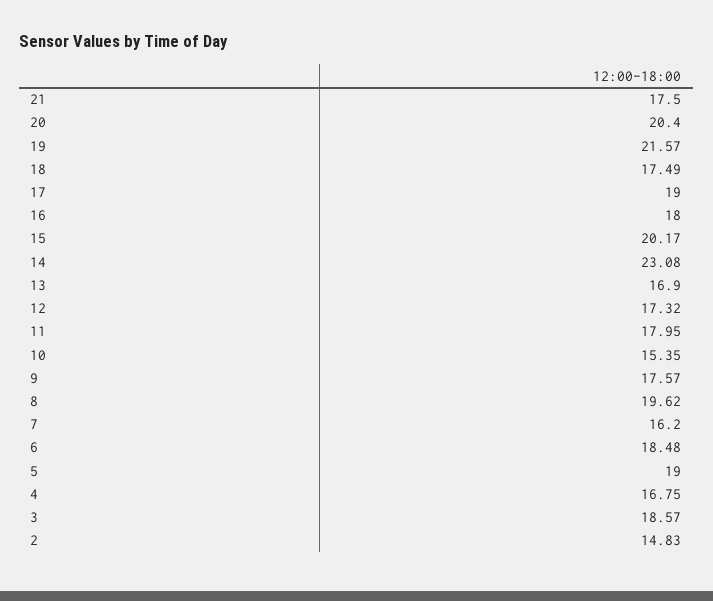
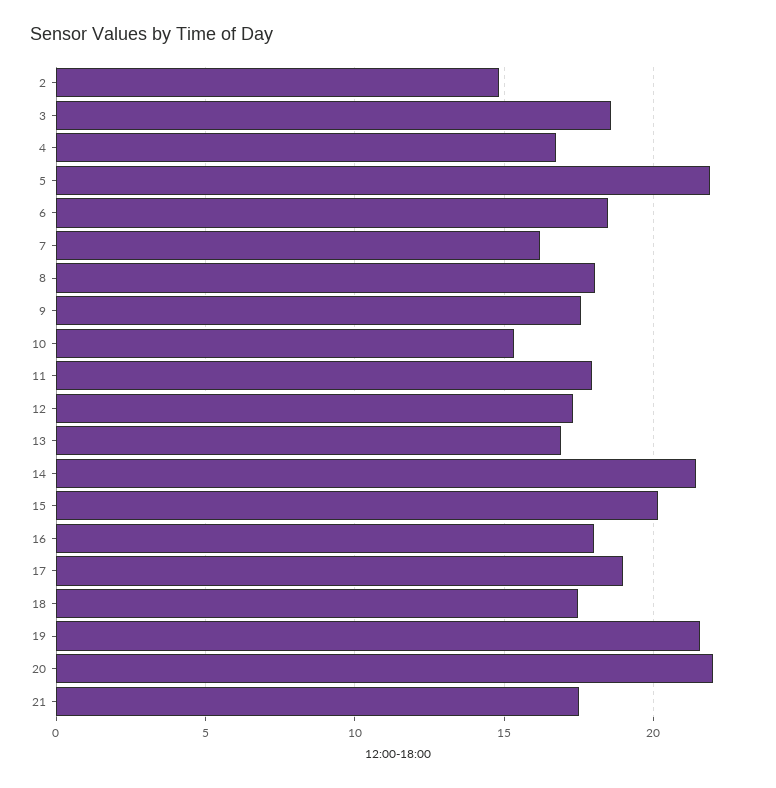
20: 20.4 -> 22
14: 23.08 -> 21.5
8: 19.62 -> 18
5: 19 -> 22

